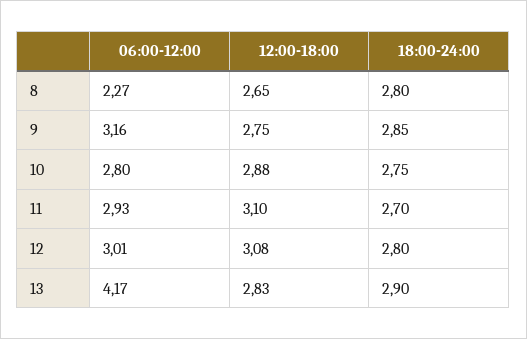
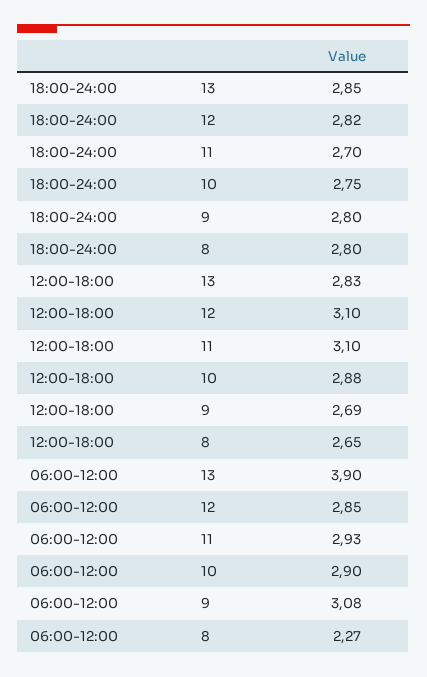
06:00-12:00, 9: 3.16 -> 3.08
12:00-18:00, 9: 2.75 -> 2.69
18:00-24:00, 9: 2.85 -> 2.8
06:00-12:00, 10: 2.8 -> 2.9
06:00-12:00, 12: 3.01 -> 2.85
12:00-18:00, 12: 3.08 -> 3.1
18:00-24:00, 12: 2.8 -> 2.82
06:00-12:00, 13: 4.17 -> 3.9
18:00-24:00, 13: 2.9 -> 2.85

